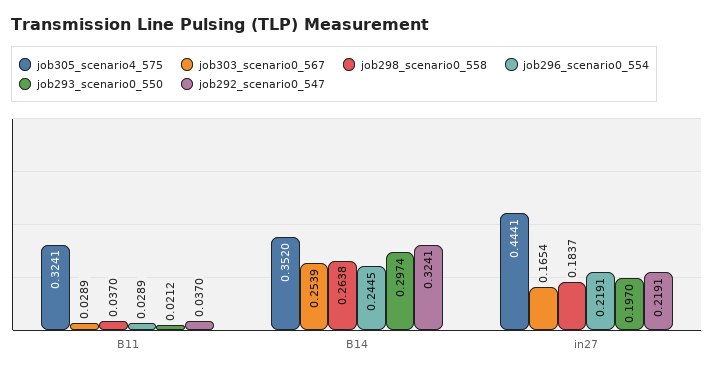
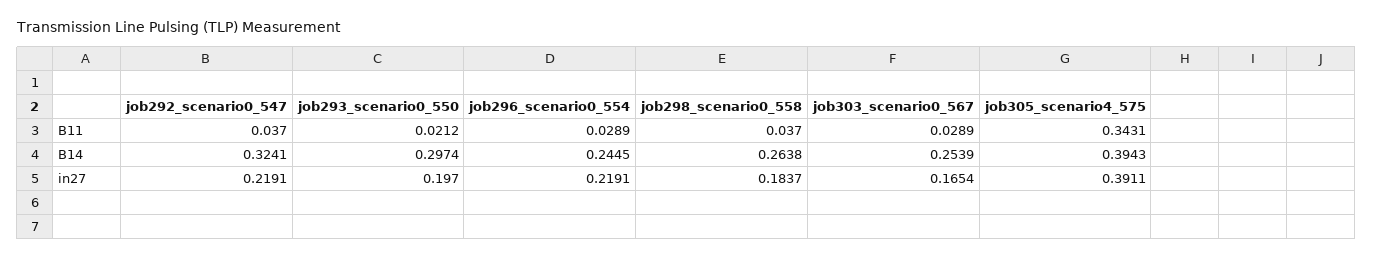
job305_scenario4_575, B11: 0.3241 -> 0.3431
job305_scenario4_575, B14: 0.352 -> 0.3943
job305_scenario4_575, in27: 0.4441 -> 0.3911

